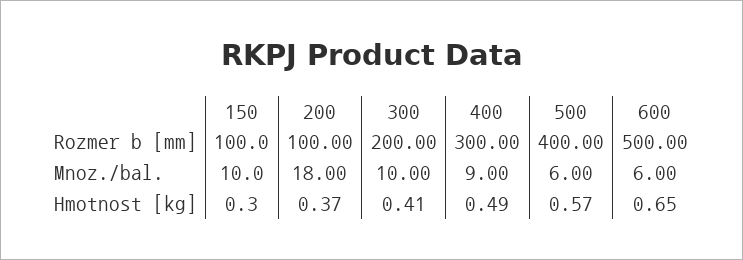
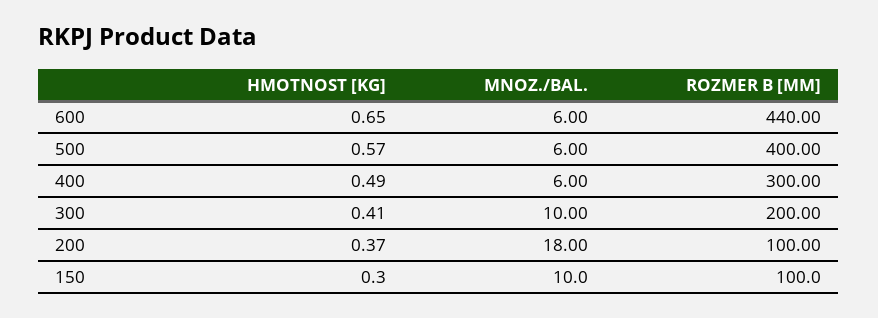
600, Rozmer b [mm]: 500 -> 440
400, Mnoz./bal.: 9 -> 6

